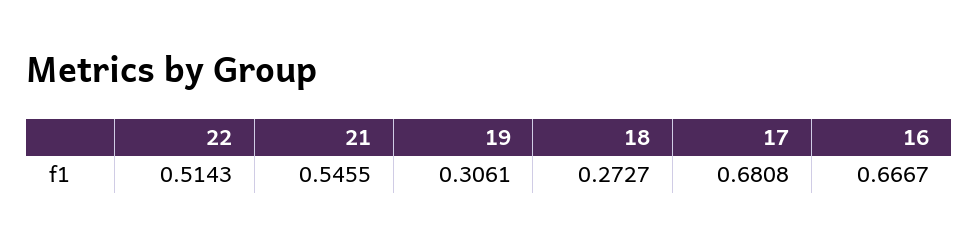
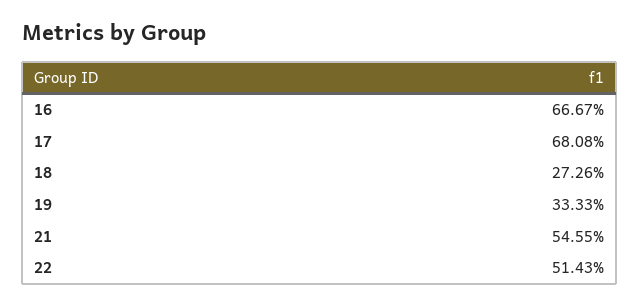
19: 0.3061 -> 0.3333
18: 0.2727 -> 0.2726

